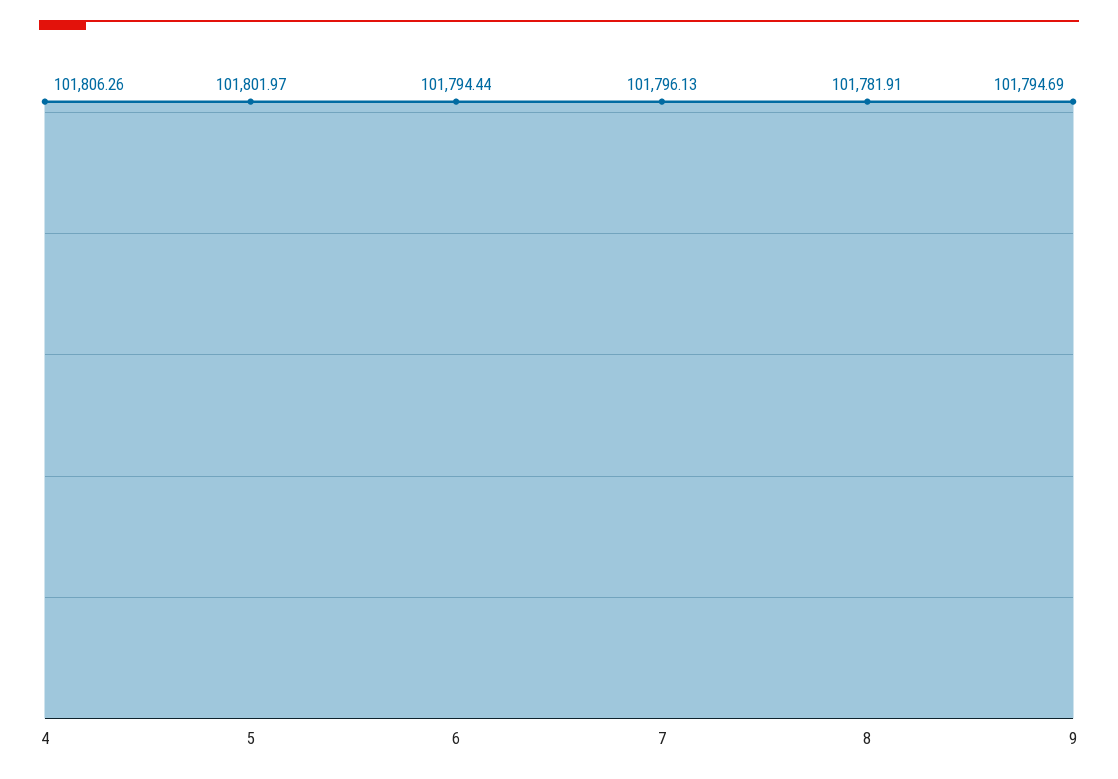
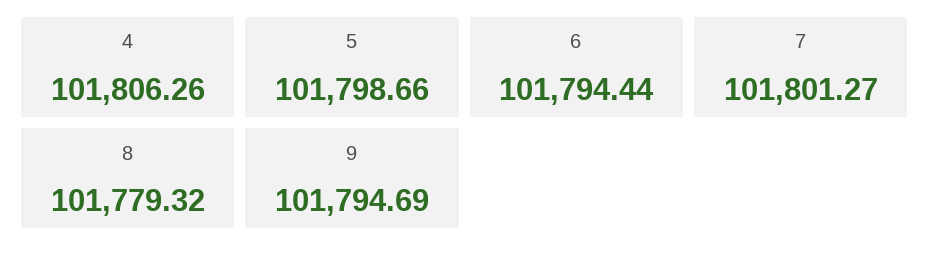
5: 101801.97 -> 101798.66
7: 101796.13 -> 101801.27
8: 101781.91 -> 101779.32

